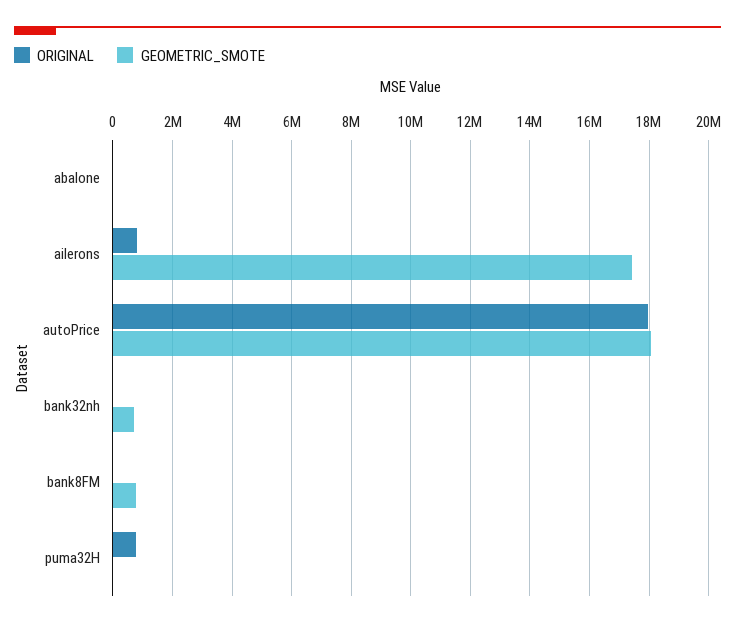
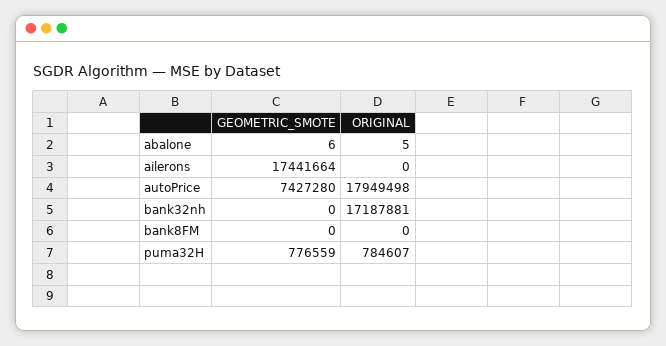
ORIGINAL, ailerons: 750000 -> 0
GEOMETRIC_SMOTE, autoPrice: 18000000 -> 7427280
ORIGINAL, bank32nh: 0 -> 17187881
GEOMETRIC_SMOTE, bank32nh: 750000 -> 0
GEOMETRIC_SMOTE, bank8FM: 750000 -> 0
GEOMETRIC_SMOTE, puma32H: 0 -> 776559

